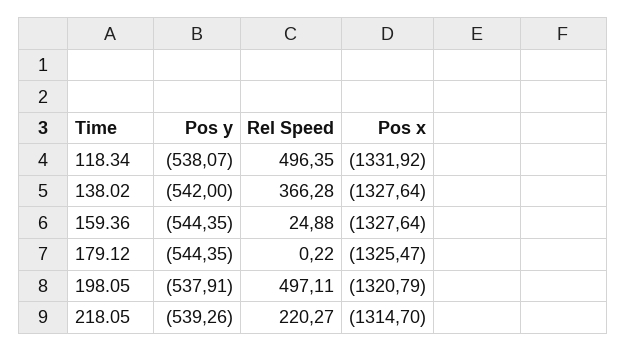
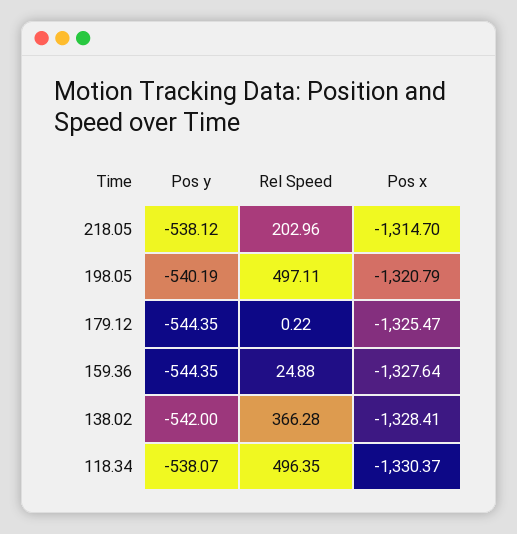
Pos x, 118.34: -1331.92 -> -1330.37
Pos x, 138.02: -1327.64 -> -1328.41
Pos y, 198.05: -537.91 -> -540.19
Pos y, 218.05: -539.26 -> -538.12
Rel Speed, 218.05: 220.27 -> 202.96

